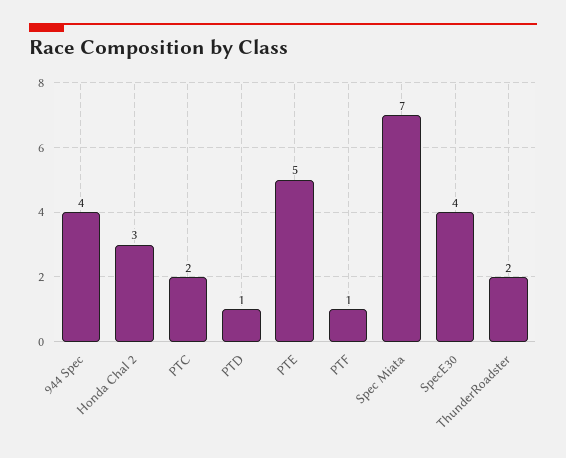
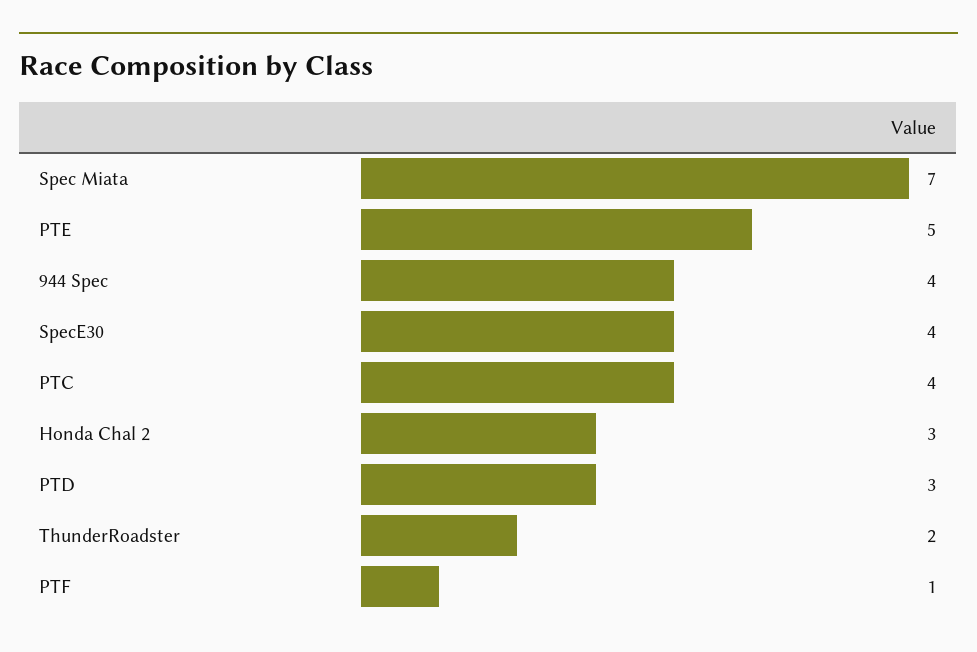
PTC: 2 -> 4
PTD: 1 -> 3

